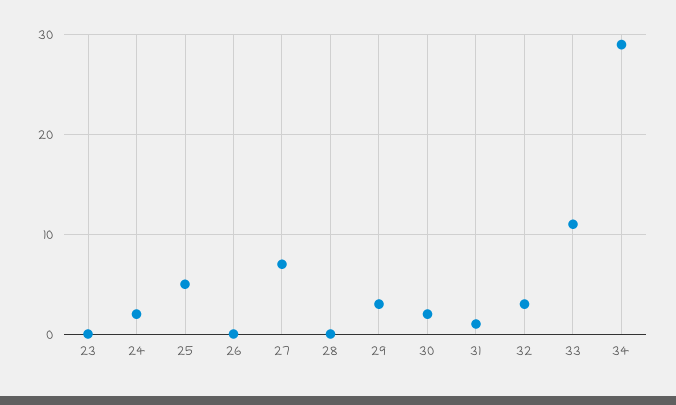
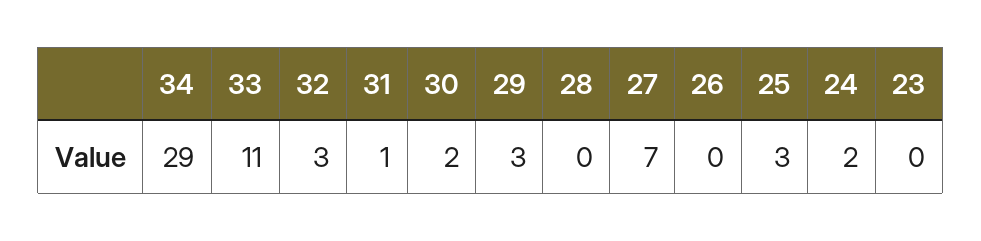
25: 5 -> 3

